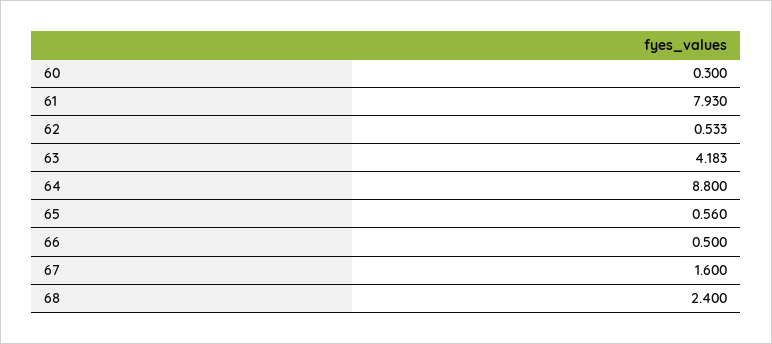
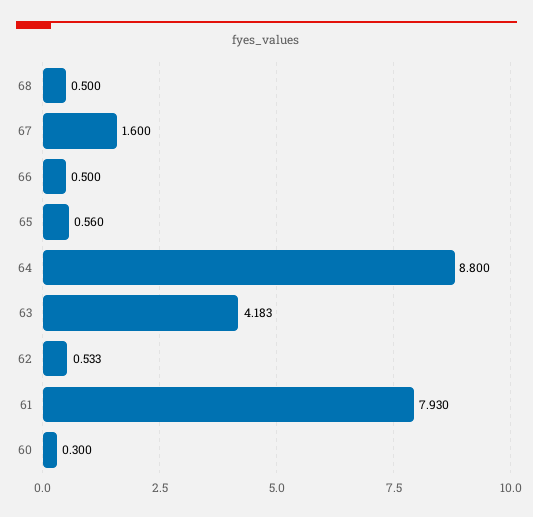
68: 2.4 -> 0.5

